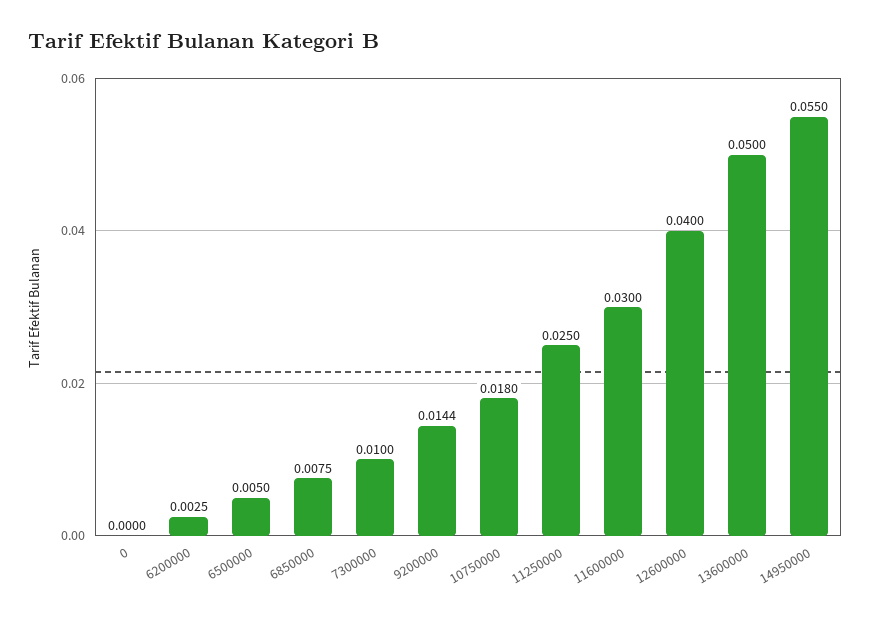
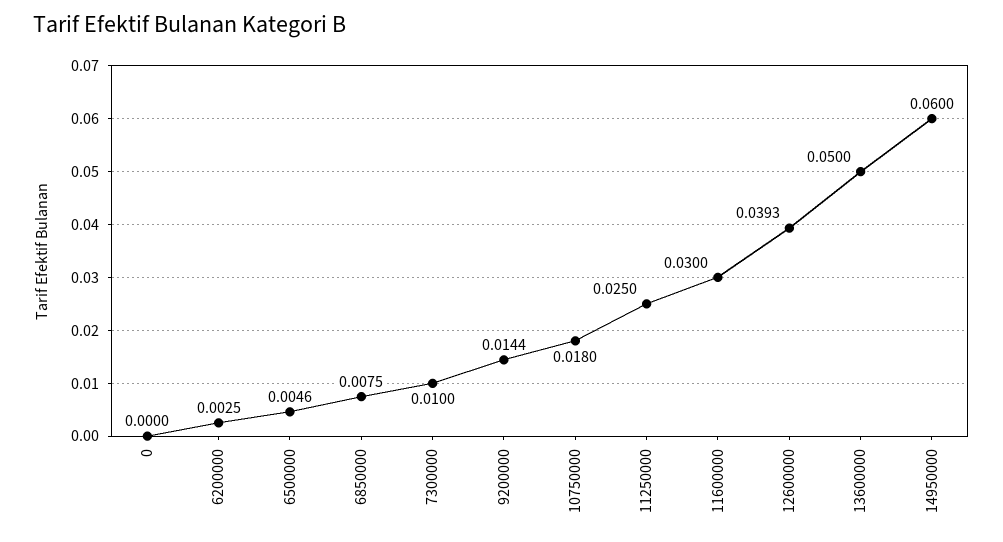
6500000: 0.005 -> 0.0046
12600000: 0.04 -> 0.0393
14950000: 0.055 -> 0.06

